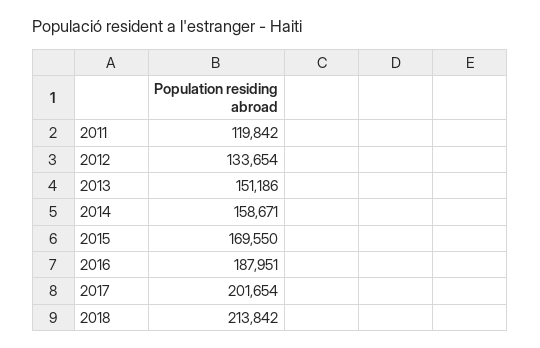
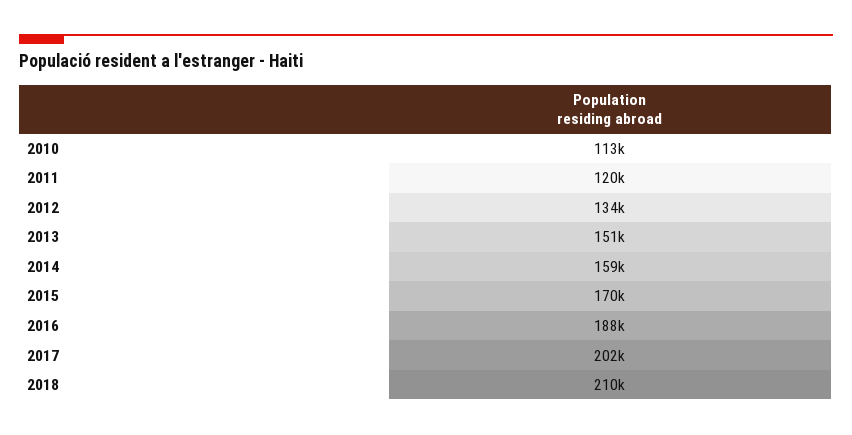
2018: 213842 -> 210000
2010: none -> 113000

